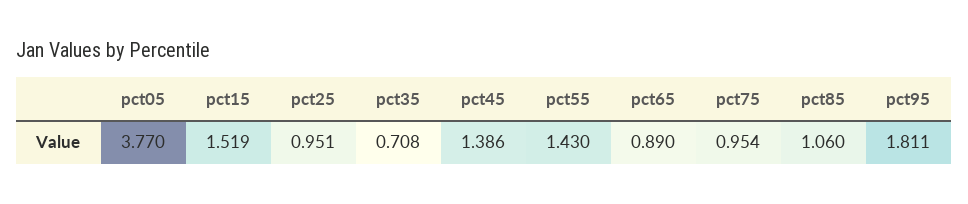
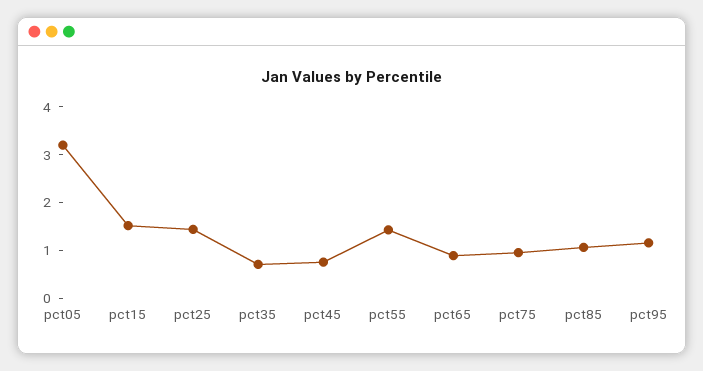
pct05: 3.77 -> 3.2
pct25: 0.951 -> 1.4
pct45: 1.386 -> 0.8
pct95: 1.811 -> 1.2

